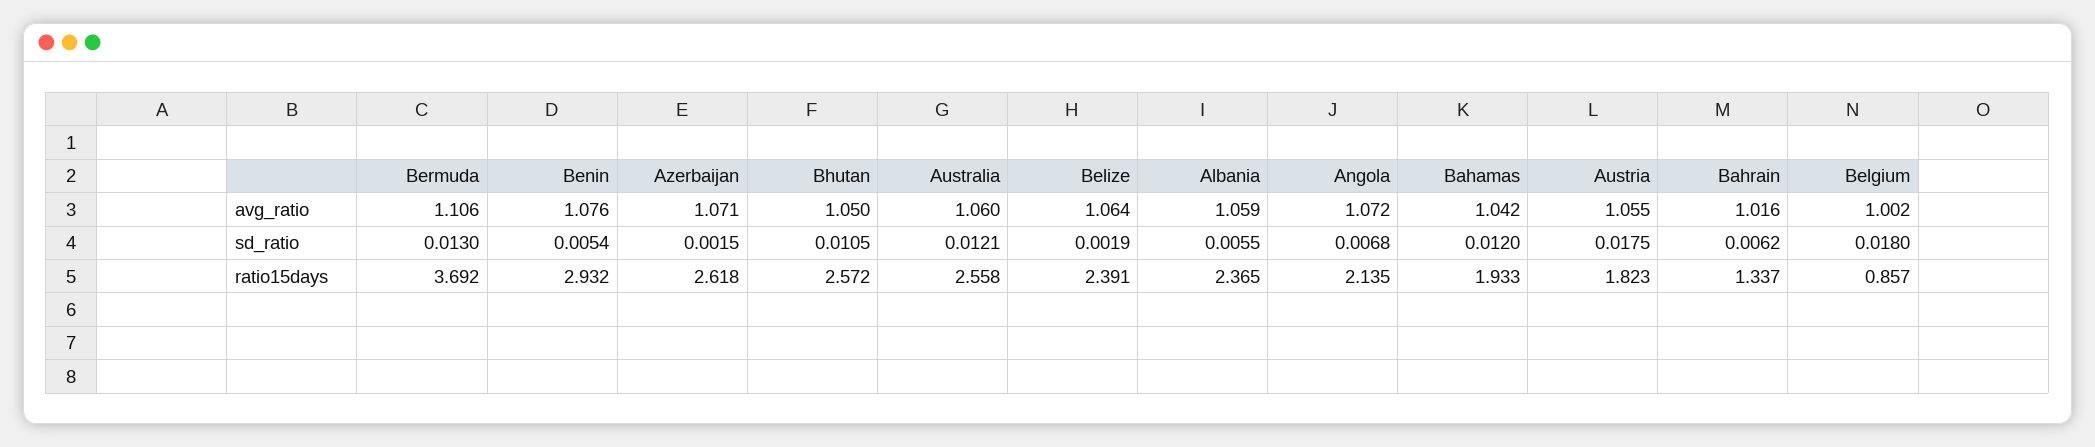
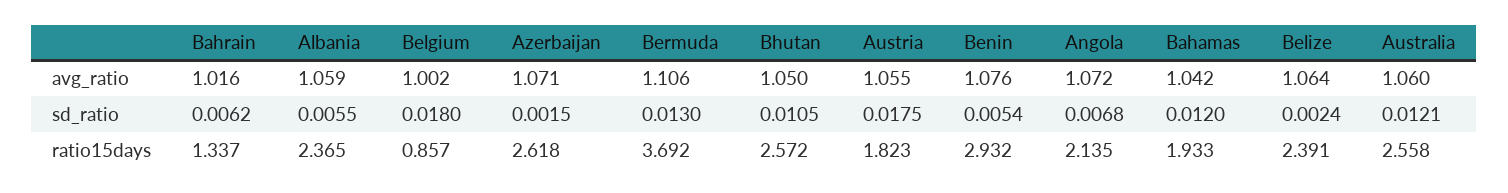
Belize, sd_ratio: 0.0019 -> 0.0024

